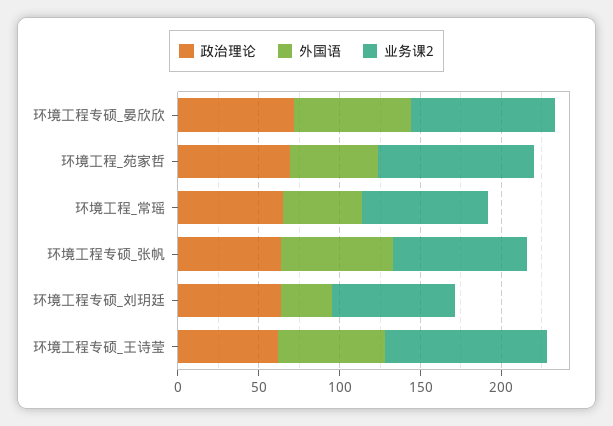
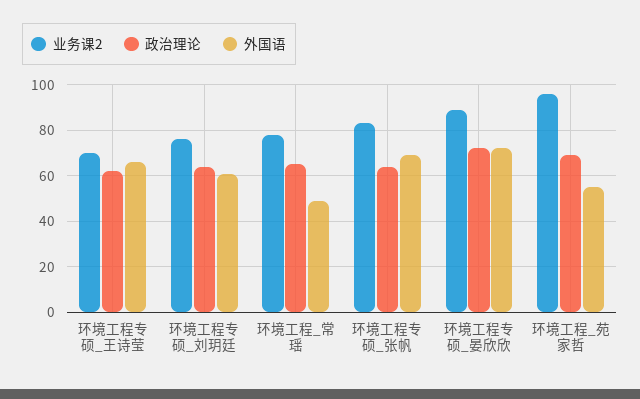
外国语, 环境工程专硕_刘玥廷: 30 -> 60
业务课2, 环境工程专硕_王诗莹: 100 -> 70

